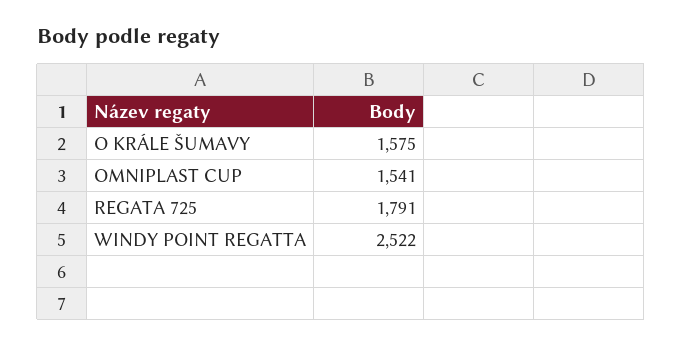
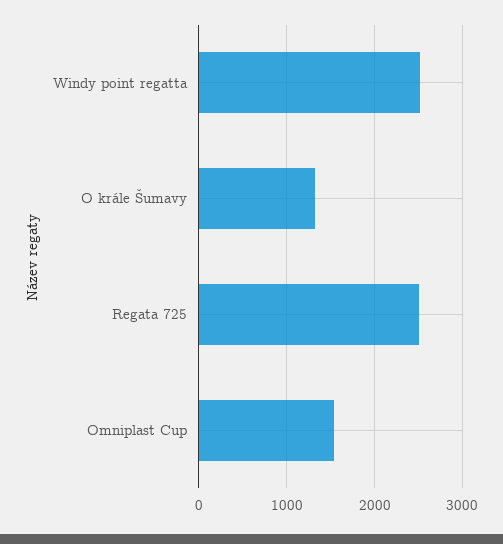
O KRÁLE ŠUMAVY: 1575 -> 1300
REGATA 725: 1791 -> 2500

